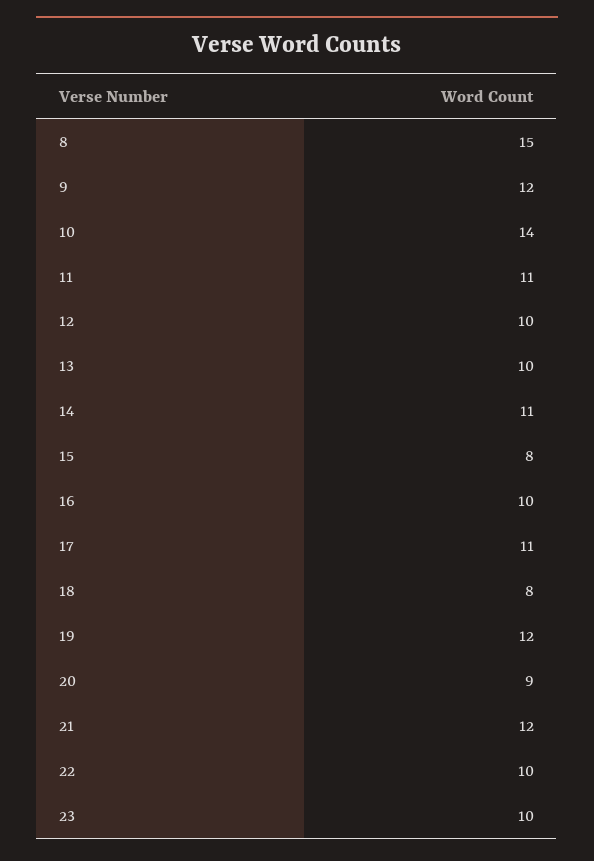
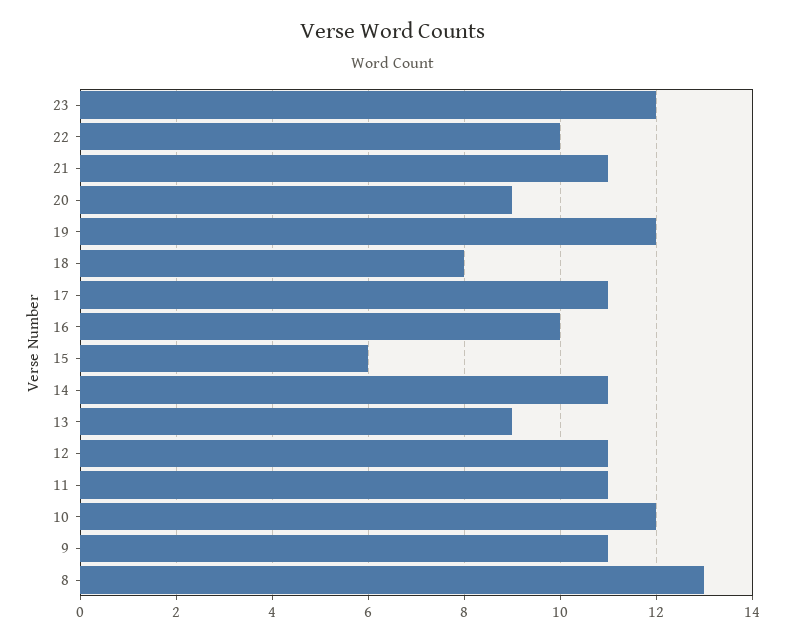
8: 15 -> 13
9: 12 -> 11
10: 14 -> 12
12: 10 -> 11
13: 10 -> 9
15: 8 -> 6
21: 12 -> 11
23: 10 -> 12

